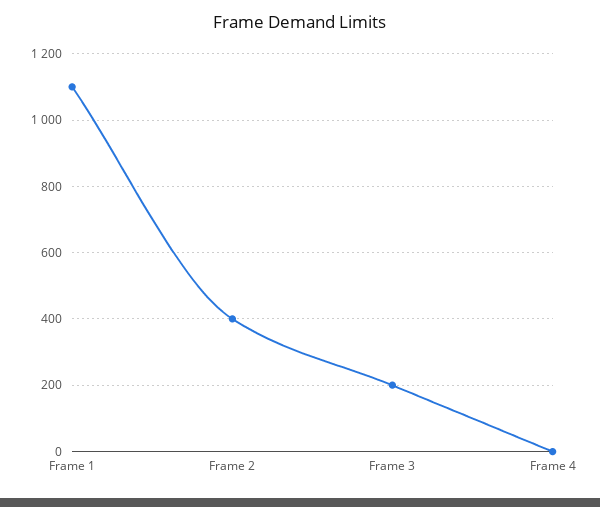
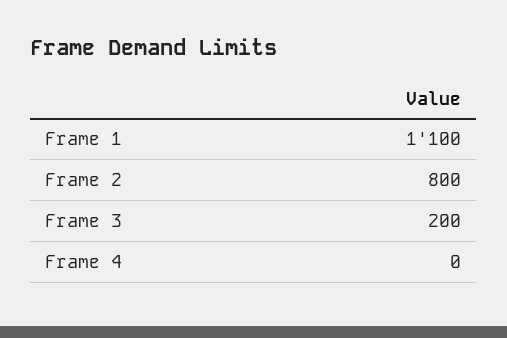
Frame 2: 400 -> 800

